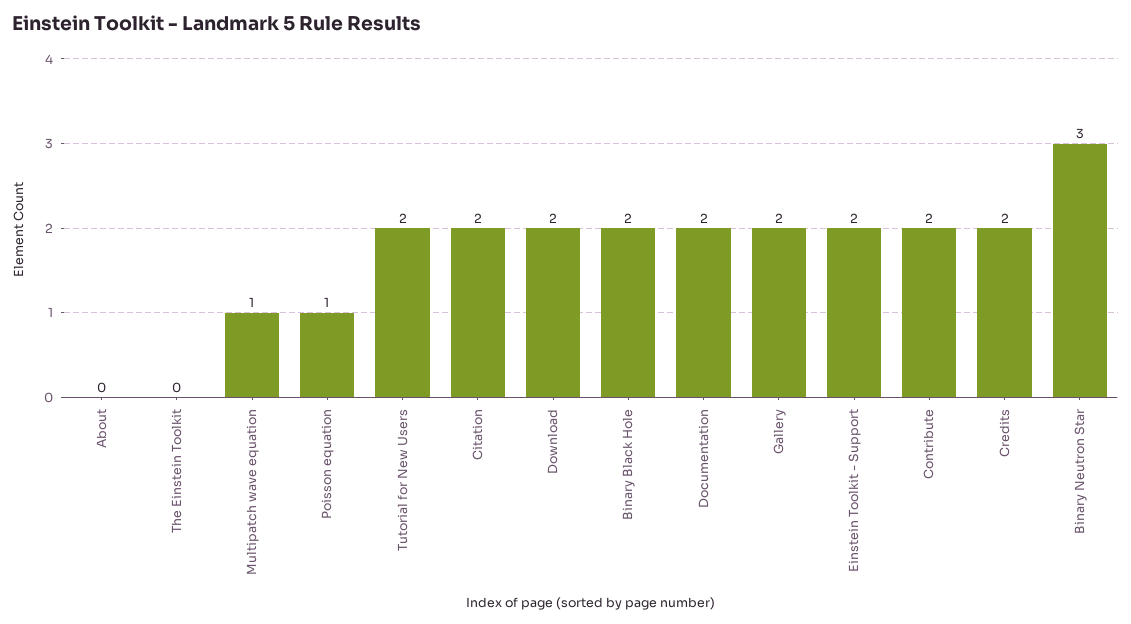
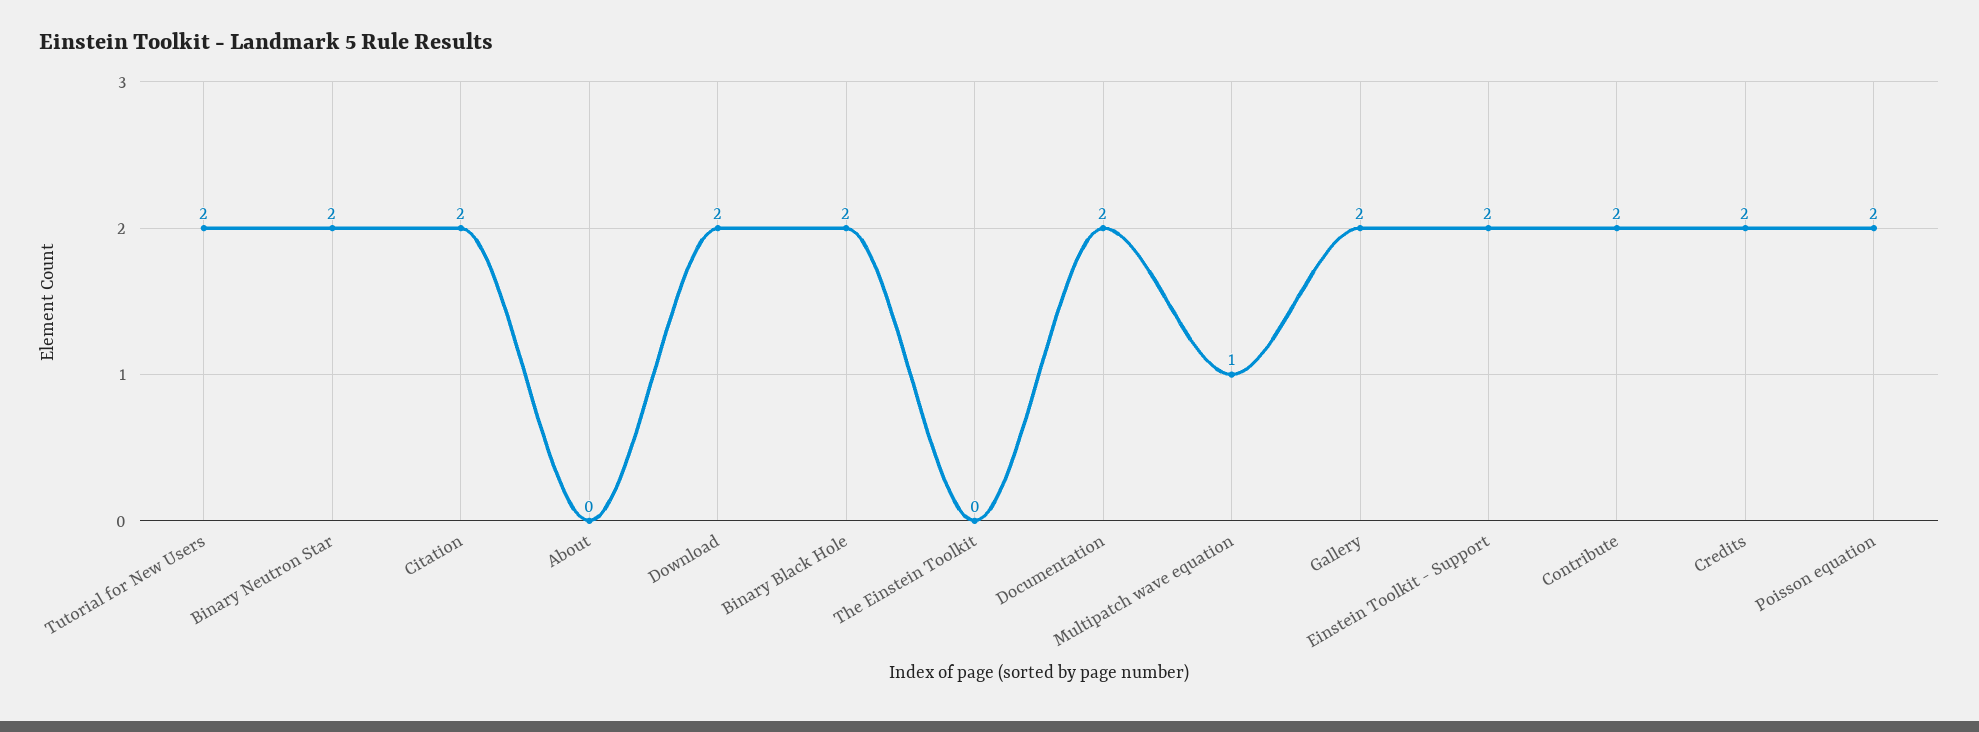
Poisson equation: 1 -> 2
Binary Neutron Star: 3 -> 2

